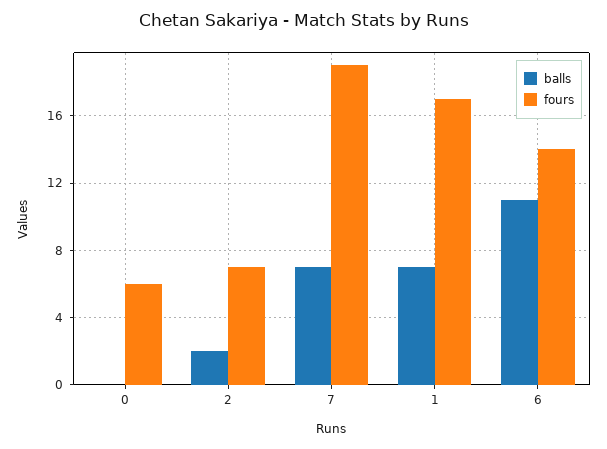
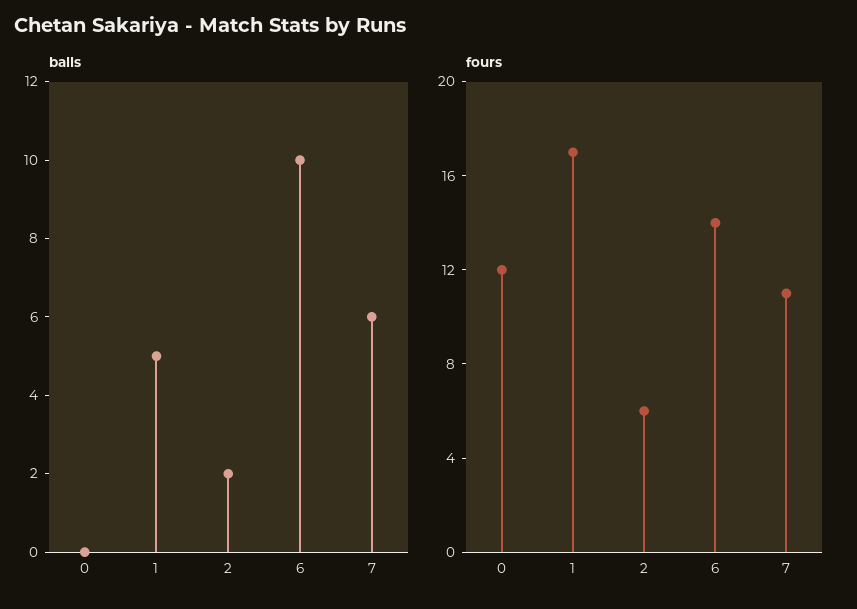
fours, 0: 6 -> 12
fours, 2: 7 -> 6
balls, 7: 7 -> 6
fours, 7: 19 -> 11
balls, 1: 7 -> 5
balls, 6: 11 -> 10

